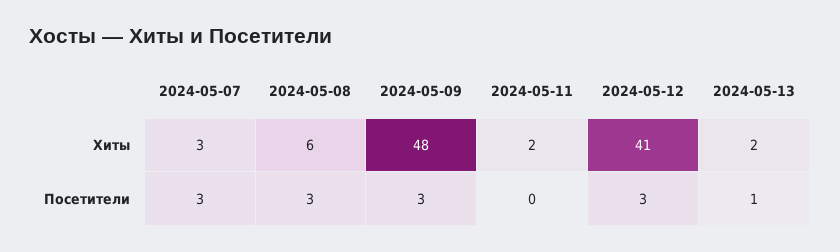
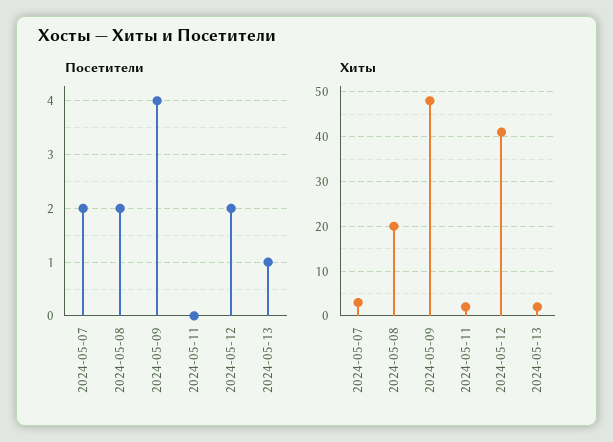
Хиты, 2024-05-08: 6 -> 20
Посетители, 2024-05-07: 3 -> 2
Посетители, 2024-05-08: 3 -> 2
Посетители, 2024-05-09: 3 -> 4
Посетители, 2024-05-12: 3 -> 2

